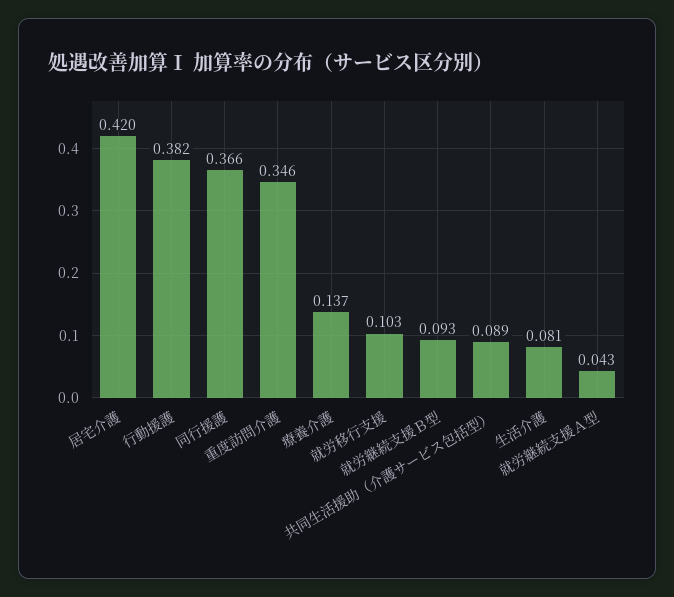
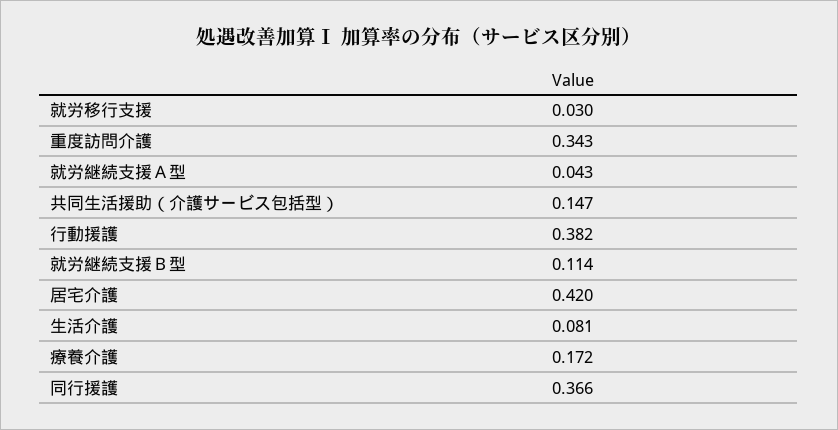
重度訪問介護: 0.346 -> 0.343
療養介護: 0.137 -> 0.172
就労移行支援: 0.103 -> 0.03
就労継続支援Ｂ型: 0.093 -> 0.114
共同生活援助（介護サービス包括型）: 0.089 -> 0.147

